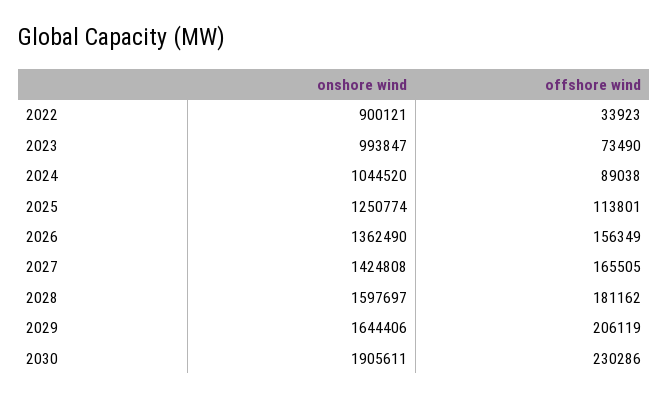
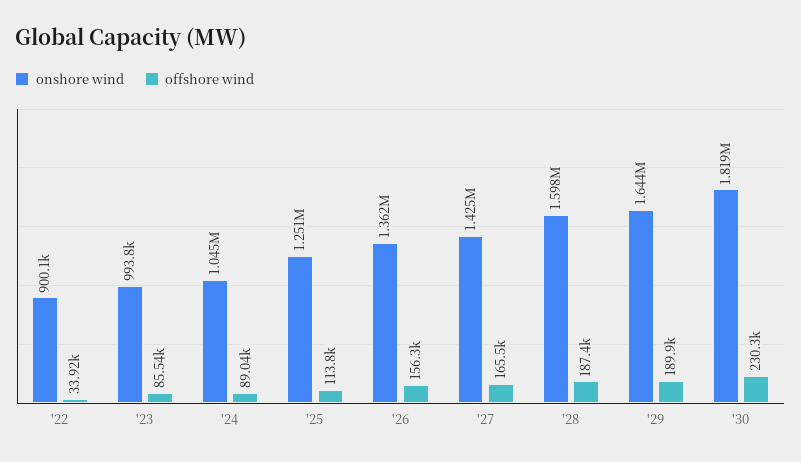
offshore wind, 2023: 73490 -> 85540
offshore wind, 2028: 181162 -> 187400
offshore wind, 2029: 206119 -> 189900
onshore wind, 2030: 1905611 -> 1819000

